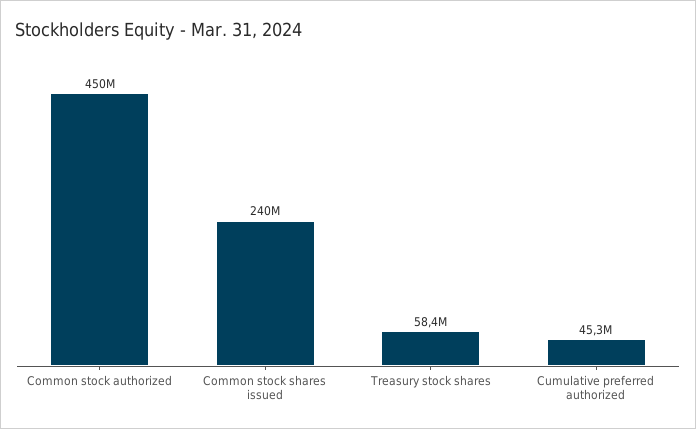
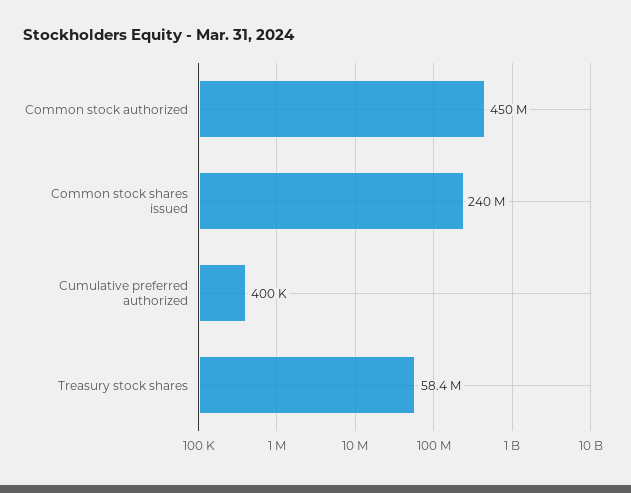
Cumulative preferred authorized: 45300000 -> 400000

